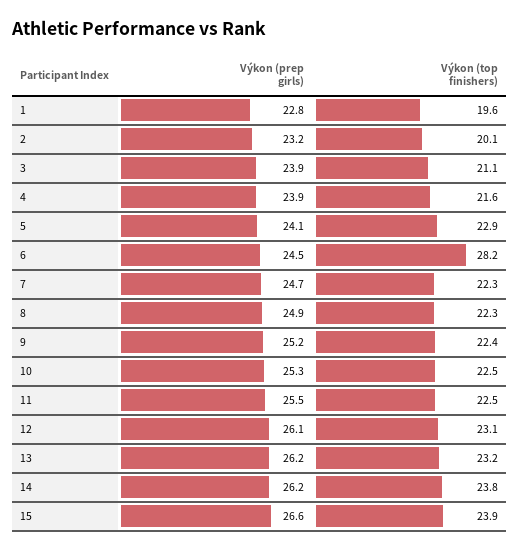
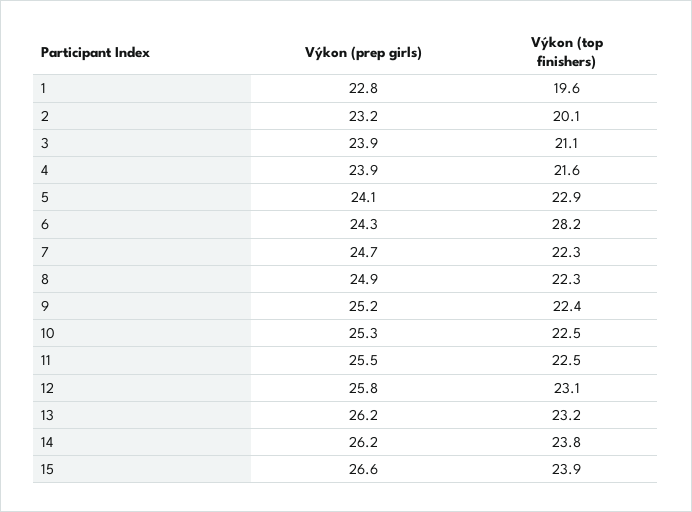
Výkon (prep girls), 6: 24.5 -> 24.3
Výkon (prep girls), 12: 26.1 -> 25.8

